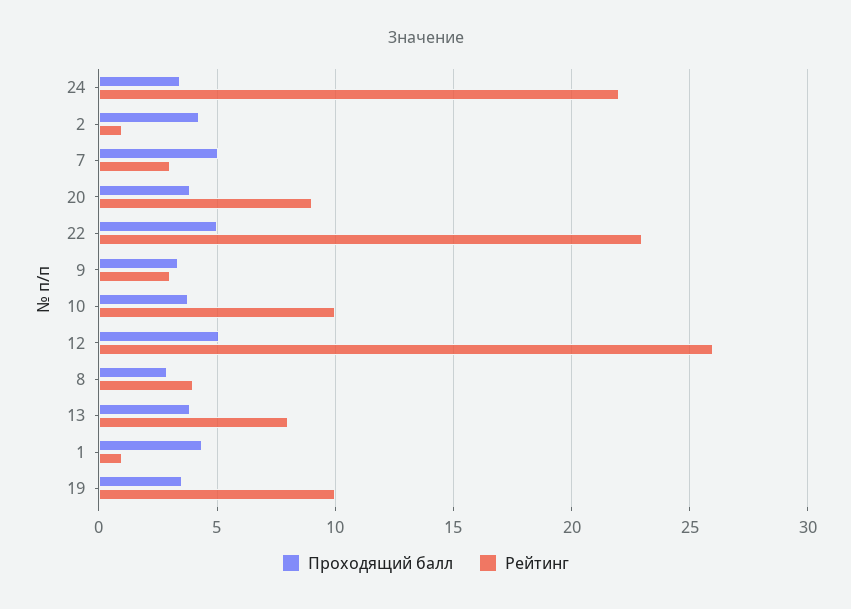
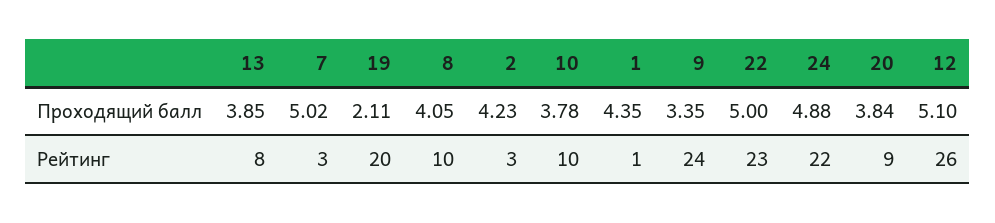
Проходящий балл, 24: 3.5 -> 4.88
Рейтинг, 2: 1 -> 3
Рейтинг, 9: 3 -> 24
Проходящий балл, 8: 3 -> 4.05
Рейтинг, 8: 4 -> 10
Проходящий балл, 19: 3.5 -> 2.11
Рейтинг, 19: 10 -> 20

